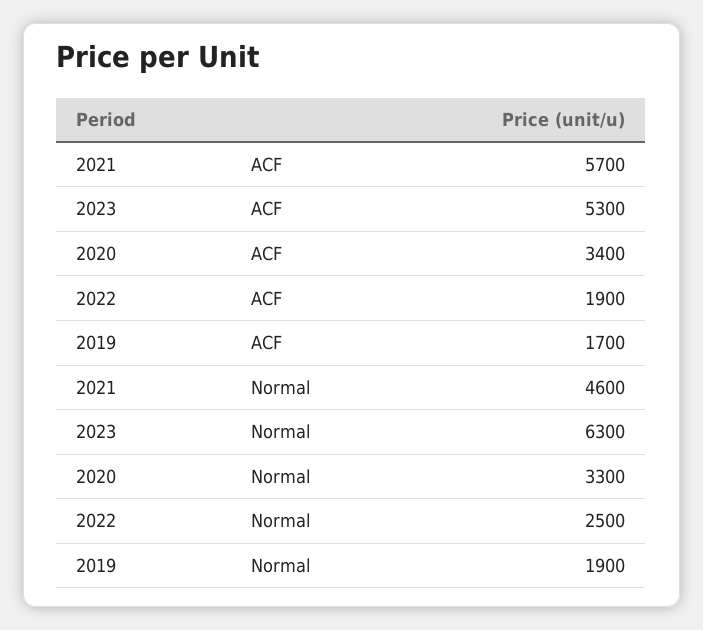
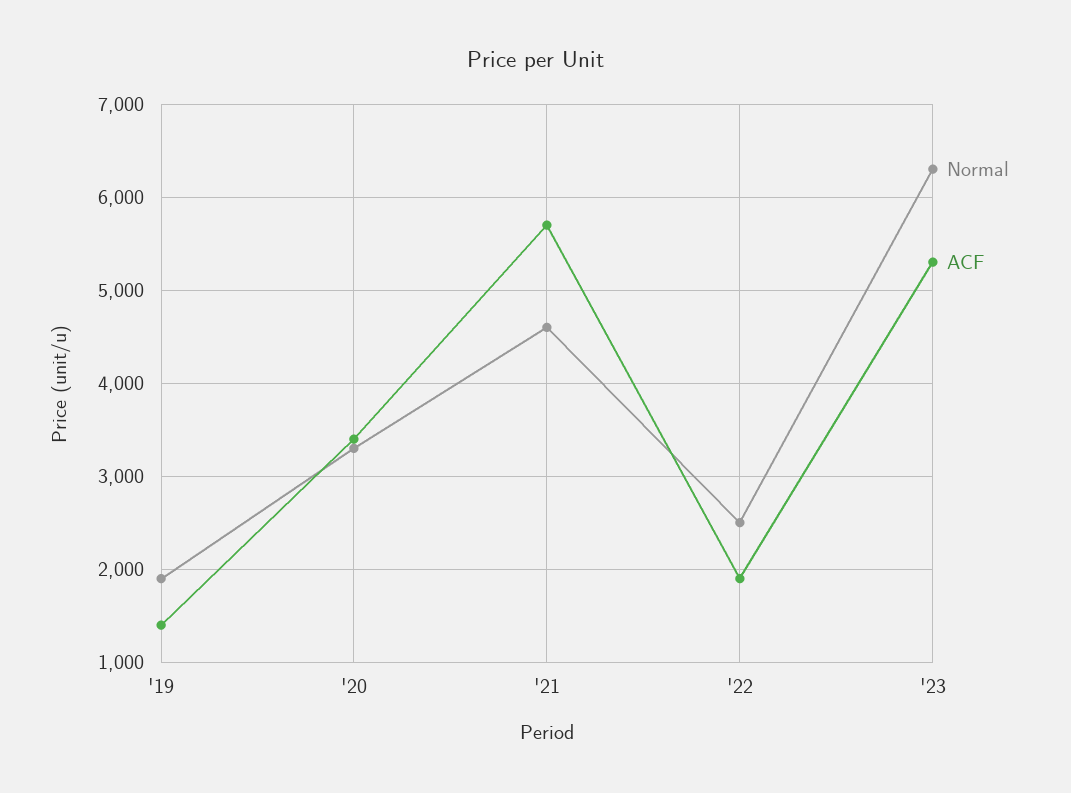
ACF, 2019: 1700 -> 1400

